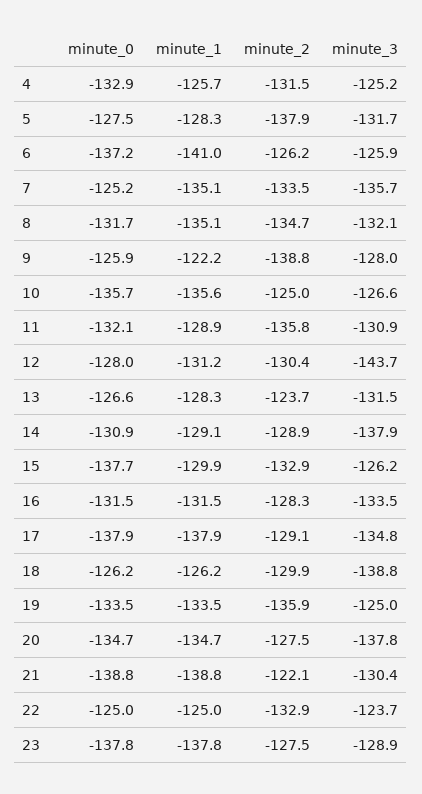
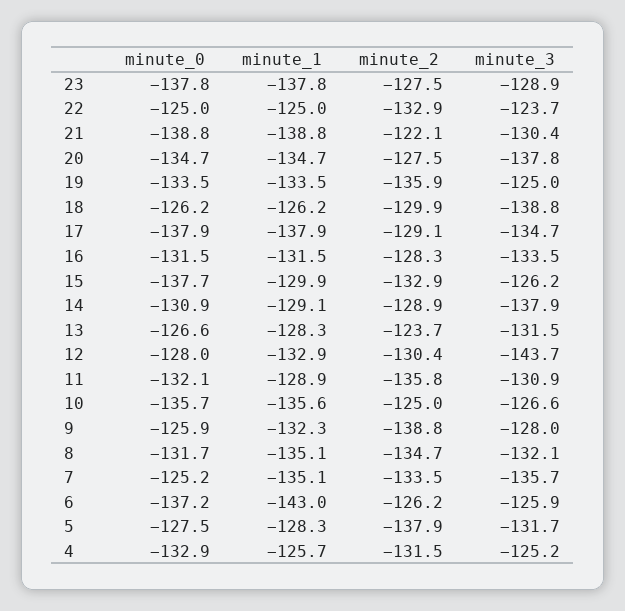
minute_1, 6: -141 -> -143
minute_1, 9: -122.2 -> -132.3
minute_1, 12: -131.2 -> -132.9
minute_3, 17: -134.8 -> -134.7

